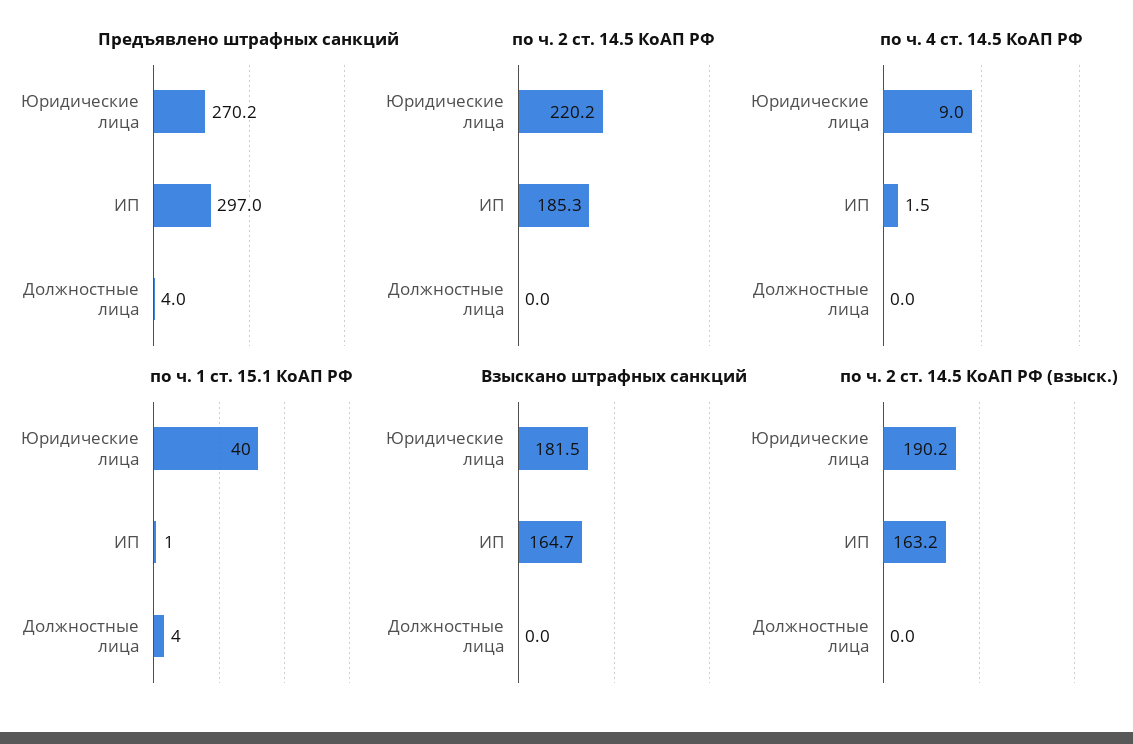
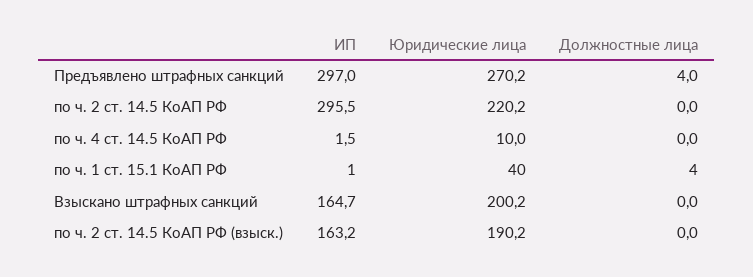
по ч. 2 ст. 14.5 КоАП РФ, ИП: 185.3 -> 295.5
по ч. 4 ст. 14.5 КоАП РФ, Юридические лица: 9 -> 10
Взыскано штрафных санкций, Юридические лица: 181.5 -> 200.2

